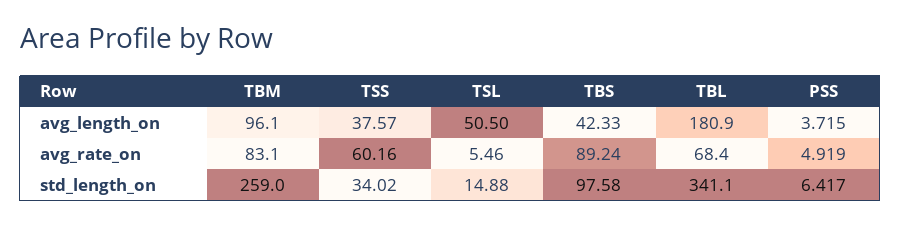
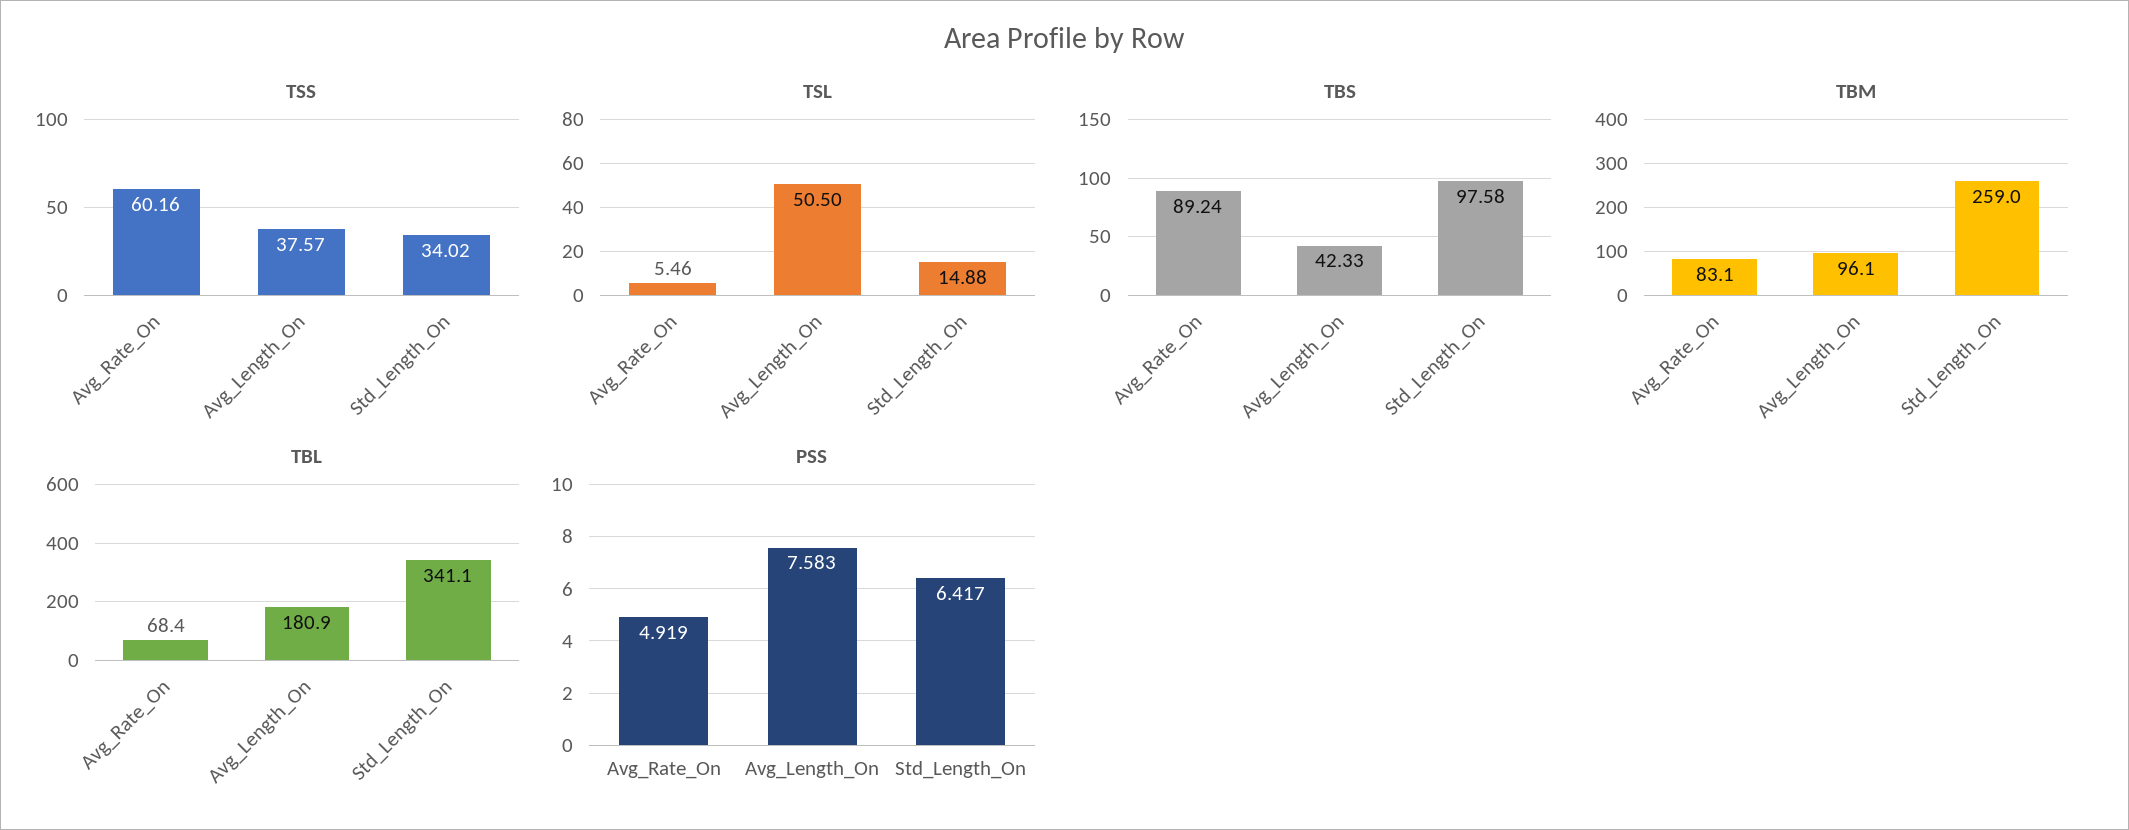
PSS, avg_length_on: 3.715 -> 7.583

